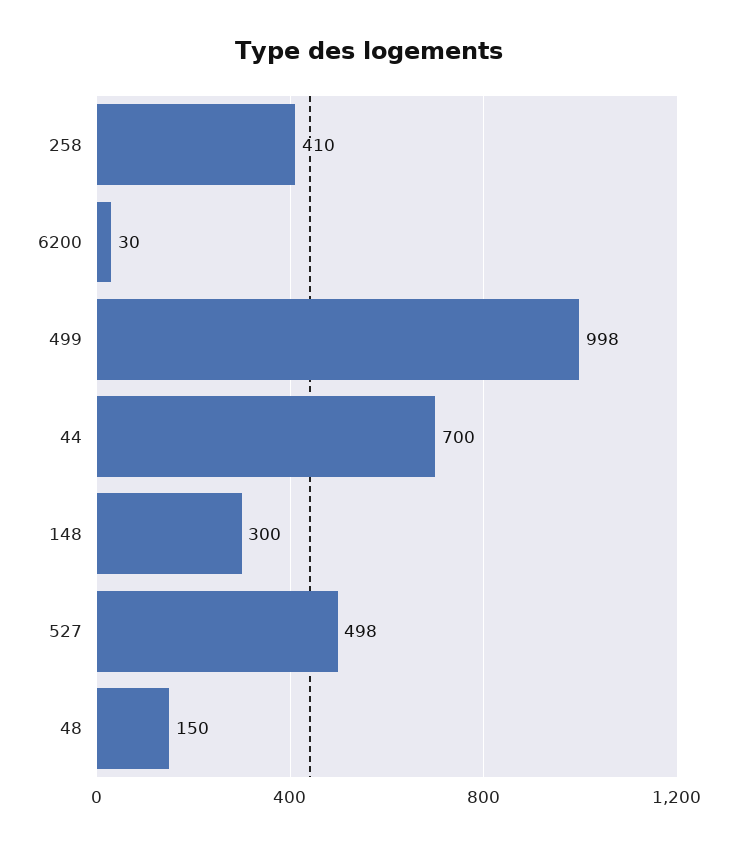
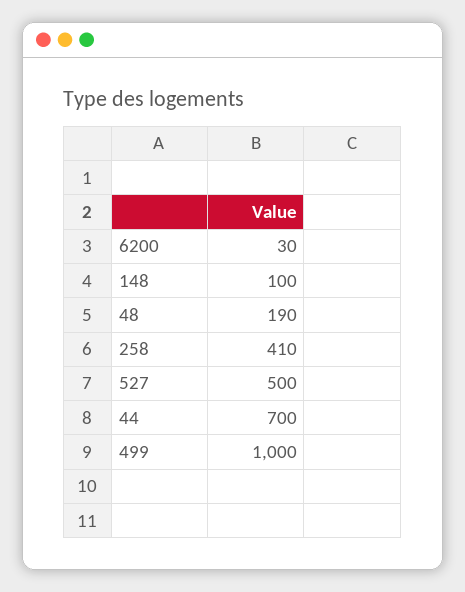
499: 998 -> 1000
148: 300 -> 100
527: 498 -> 500
48: 150 -> 190

